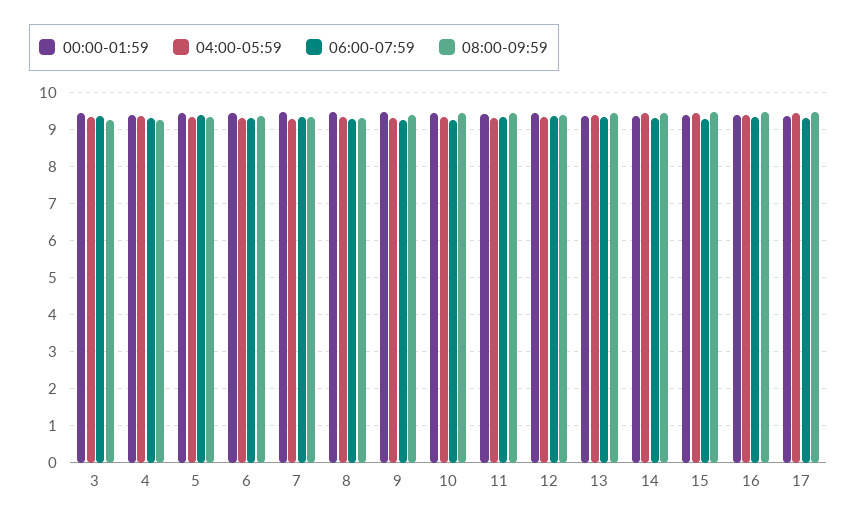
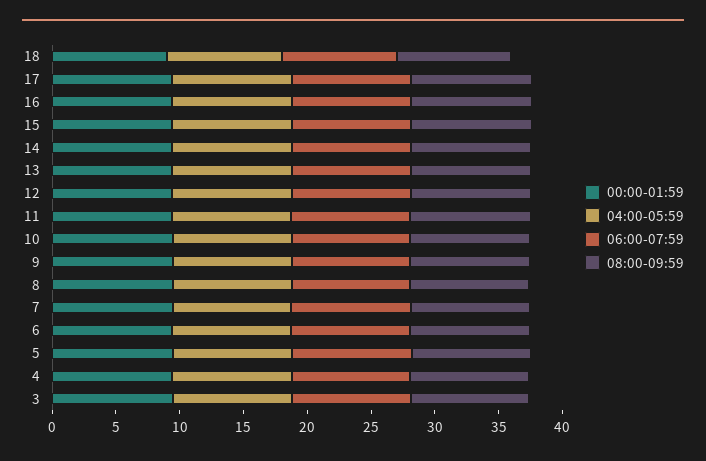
00:00-01:59, 18: none -> 9
04:00-05:59, 18: none -> 9
06:00-07:59, 18: none -> 9
08:00-09:59, 18: none -> 9

